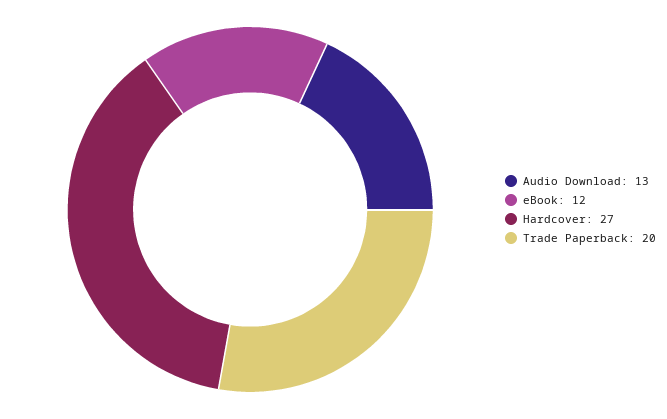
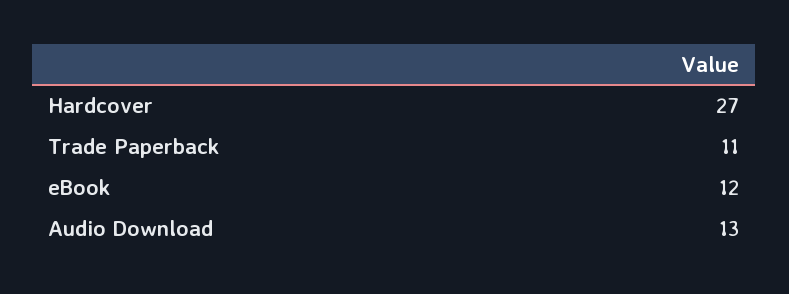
Trade Paperback: 20 -> 11

